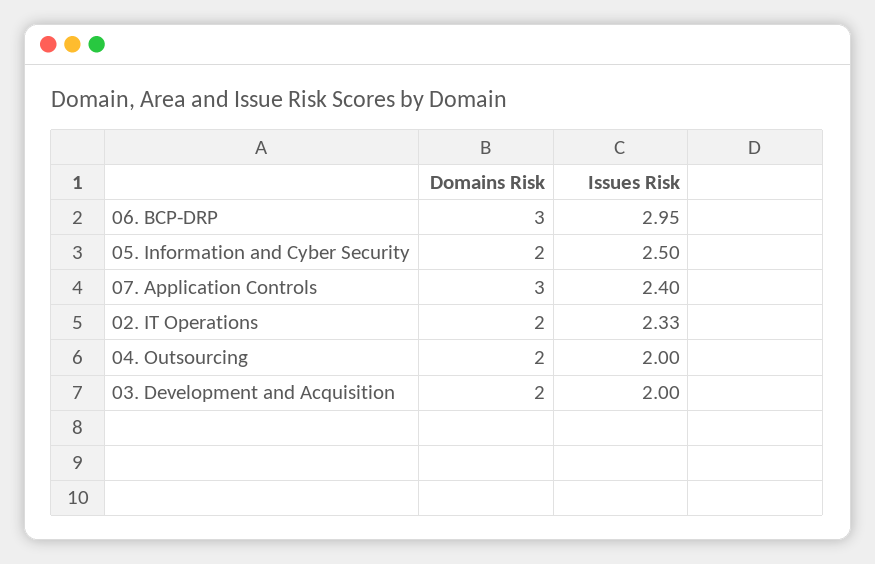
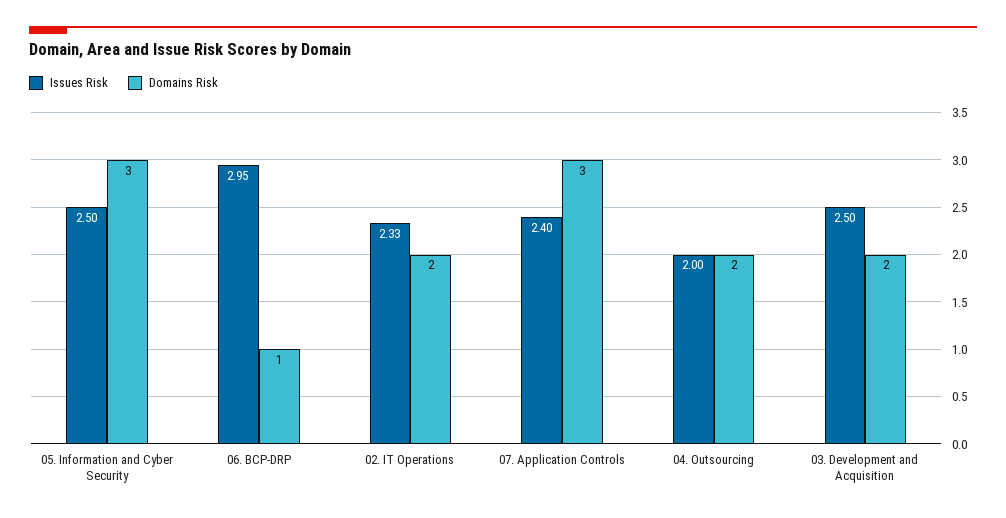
Domains Risk, 06. BCP-DRP: 3 -> 1
Domains Risk, 05. Information and Cyber Security: 2 -> 3
Issues Risk, 03. Development and Acquisition: 2 -> 2.5

